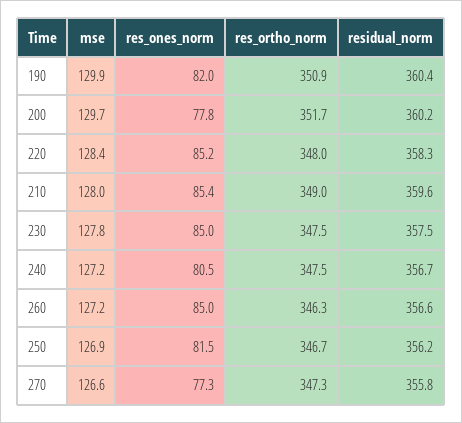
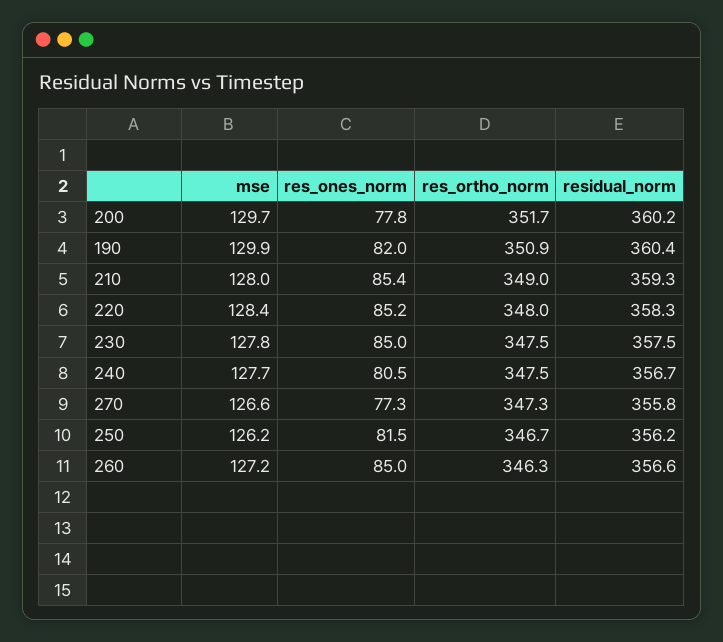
residual_norm, 210: 359.6 -> 359.3
mse, 240: 127.2 -> 127.7
mse, 250: 126.9 -> 126.2

